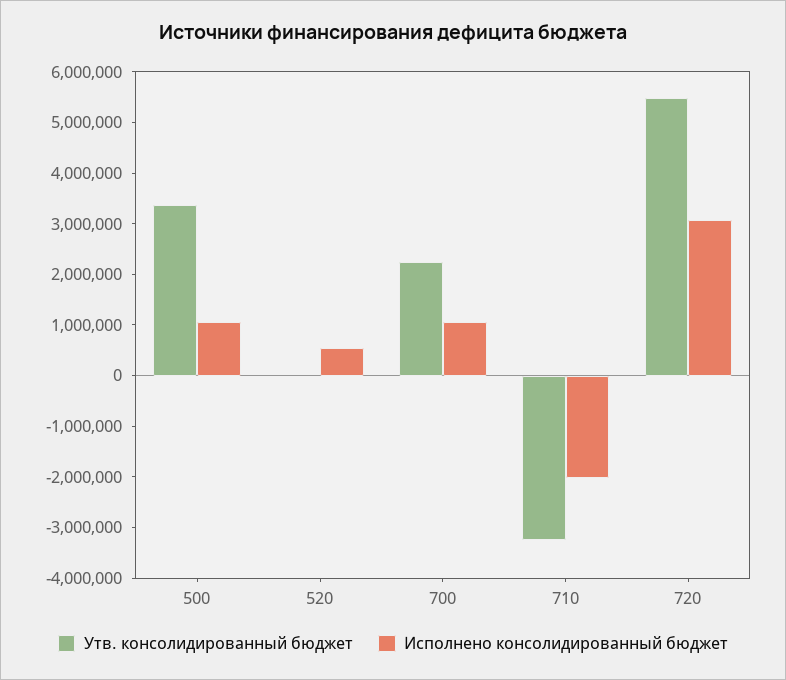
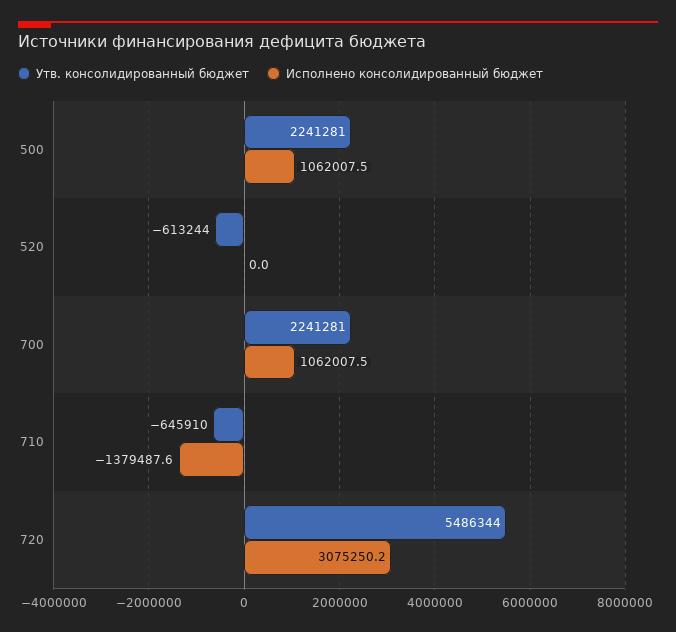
Утв. консолидированный бюджет, 500: 3400000 -> 2241281
Утв. консолидированный бюджет, 520: 0 -> -613244
Исполнено консолидированный бюджет, 520: 600000 -> 0
Утв. консолидированный бюджет, 710: -3200000 -> -645910
Исполнено консолидированный бюджет, 710: -2000000 -> -1379487.6

